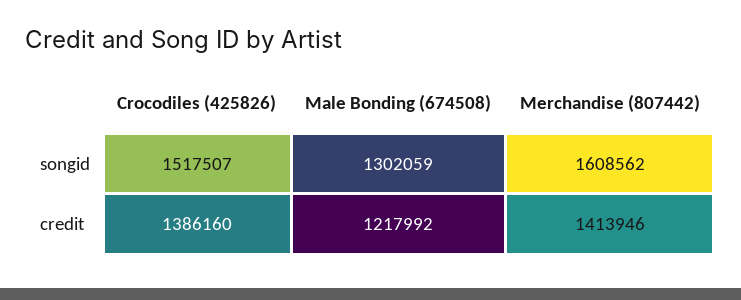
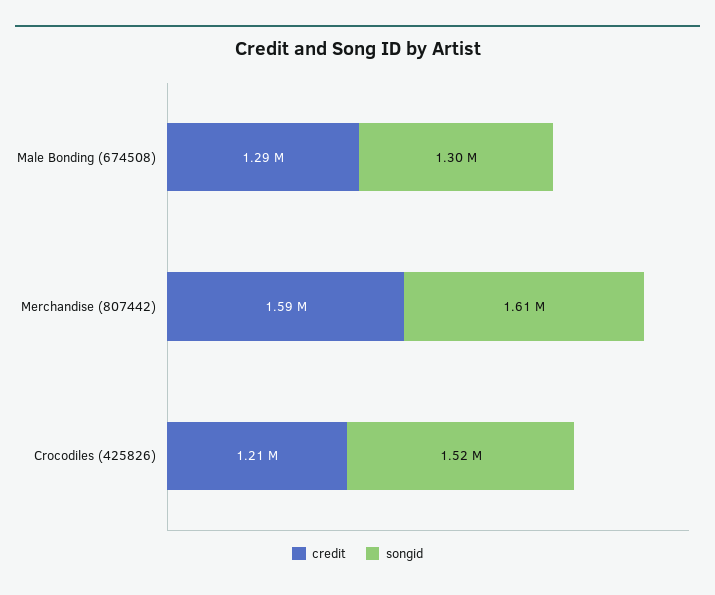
credit, Crocodiles (425826): 1386160 -> 1210000
credit, Male Bonding (674508): 1217992 -> 1290000
credit, Merchandise (807442): 1413946 -> 1590000

